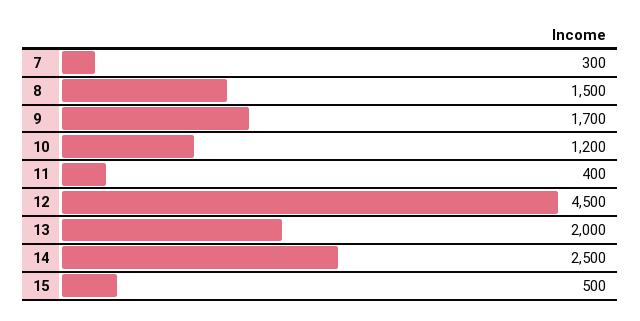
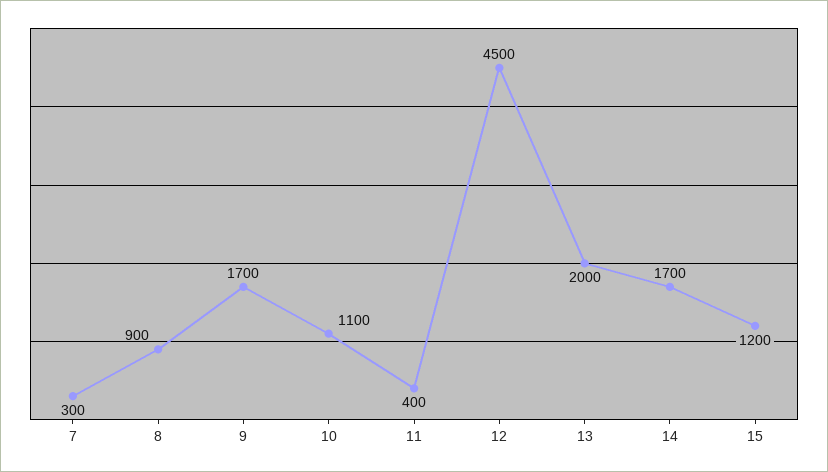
8: 1500 -> 900
10: 1200 -> 1100
14: 2500 -> 1700
15: 500 -> 1200

